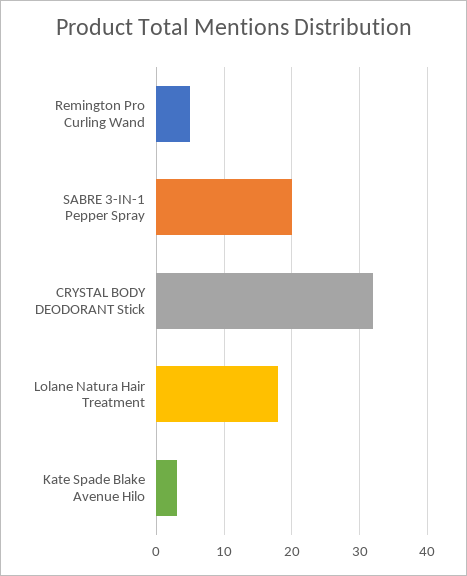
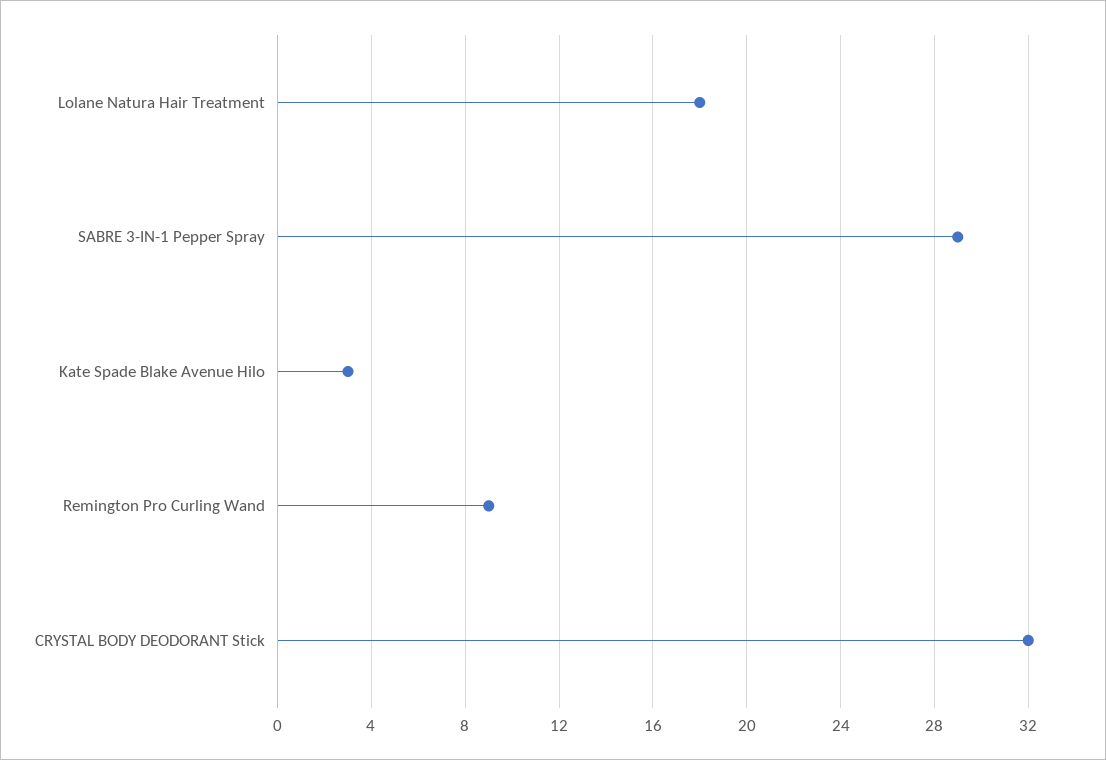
Remington Pro Curling Wand: 5 -> 9
SABRE 3-IN-1 Pepper Spray: 20 -> 29

